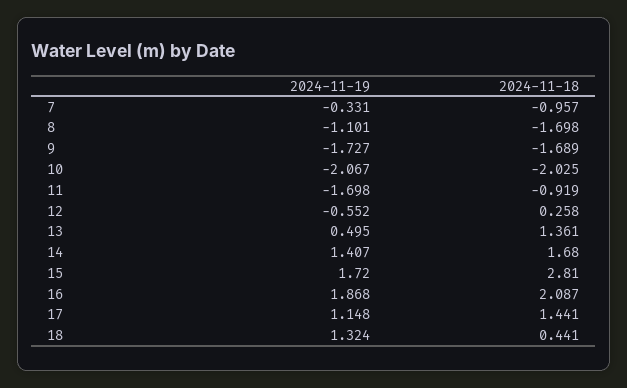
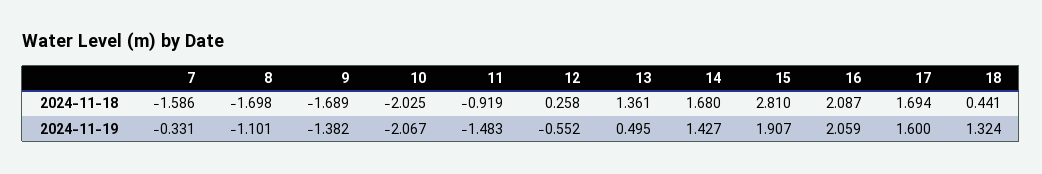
2024-11-18, 7: -0.957 -> -1.586
2024-11-19, 9: -1.727 -> -1.382
2024-11-19, 11: -1.698 -> -1.483
2024-11-19, 14: 1.407 -> 1.427
2024-11-19, 15: 1.72 -> 1.907
2024-11-19, 16: 1.868 -> 2.059
2024-11-19, 17: 1.148 -> 1.6
2024-11-18, 17: 1.441 -> 1.694

